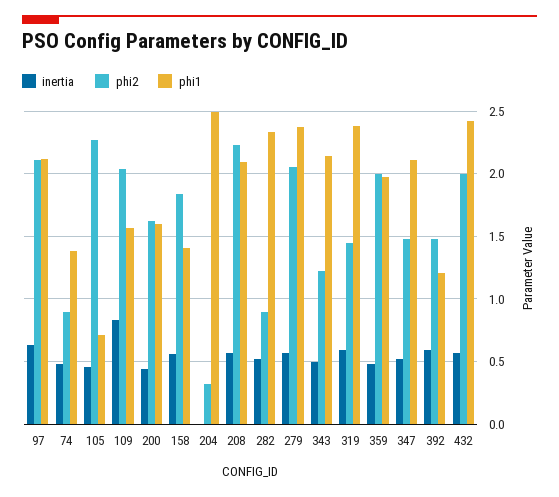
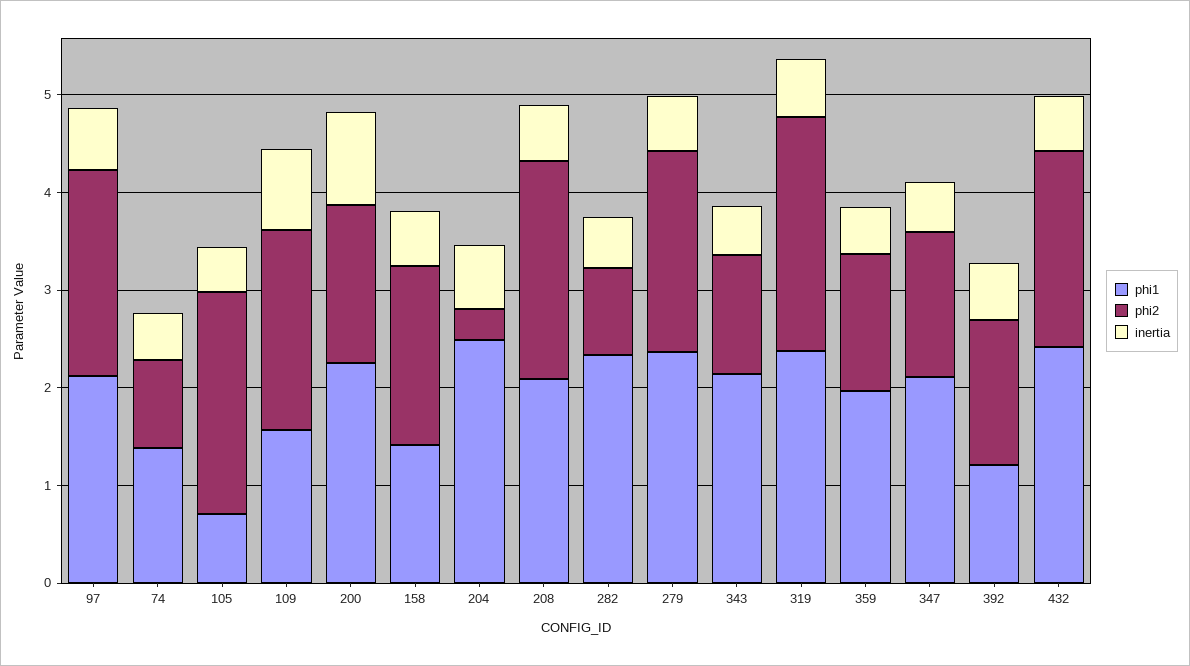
inertia, 200: 0.45 -> 1
phi1, 200: 1.6 -> 2.2
inertia, 204: 0 -> 0.6
phi2, 319: 1.45 -> 2.4
phi2, 359: 2 -> 1.4

